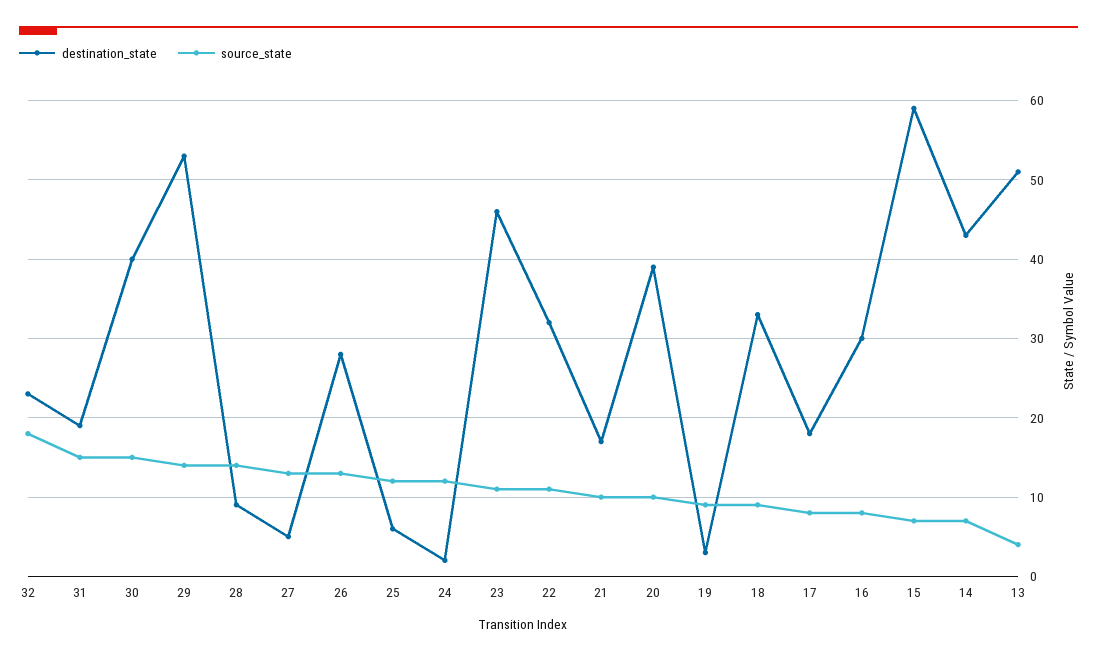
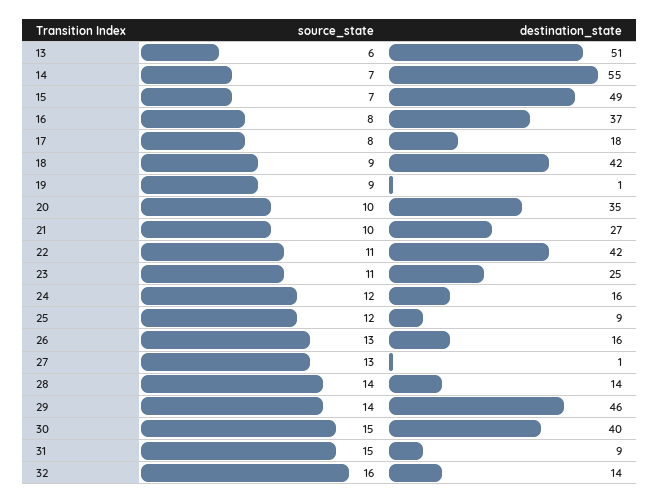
destination_state, 32: 23 -> 14
source_state, 32: 18 -> 16
destination_state, 31: 19 -> 9
destination_state, 29: 53 -> 46
destination_state, 28: 9 -> 14
destination_state, 27: 5 -> 1
destination_state, 26: 28 -> 16
destination_state, 25: 6 -> 9
destination_state, 24: 2 -> 16
destination_state, 23: 46 -> 25
destination_state, 22: 32 -> 42
destination_state, 21: 17 -> 27
destination_state, 20: 39 -> 35
destination_state, 19: 3 -> 1
destination_state, 18: 33 -> 42
destination_state, 16: 30 -> 37
destination_state, 15: 59 -> 49
destination_state, 14: 43 -> 55
source_state, 13: 4 -> 6

